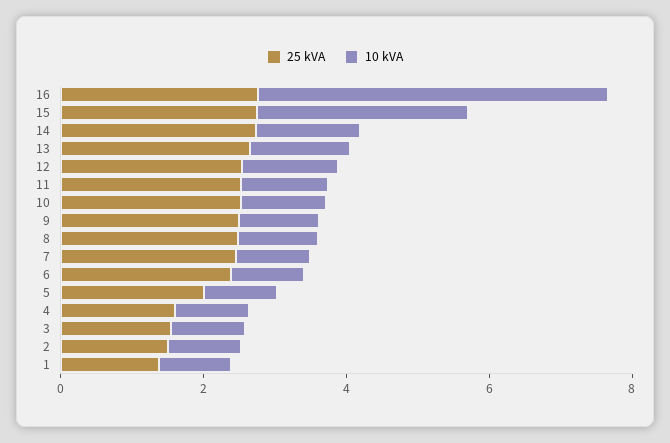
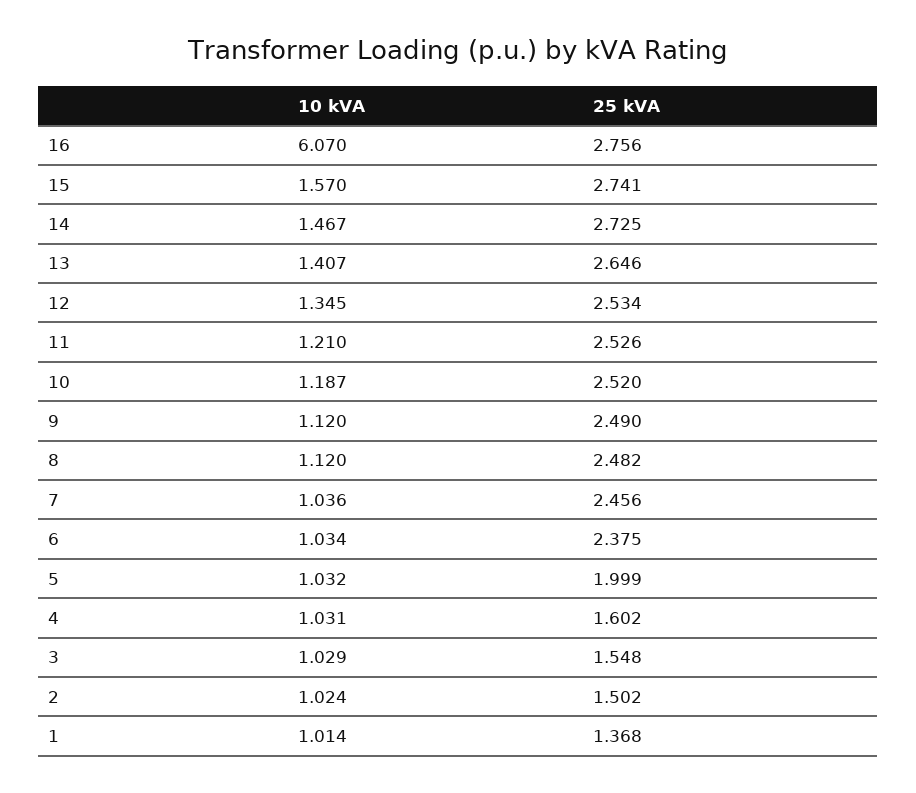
10 kVA, 16: 5 -> 6.07
10 kVA, 15: 3 -> 1.57

